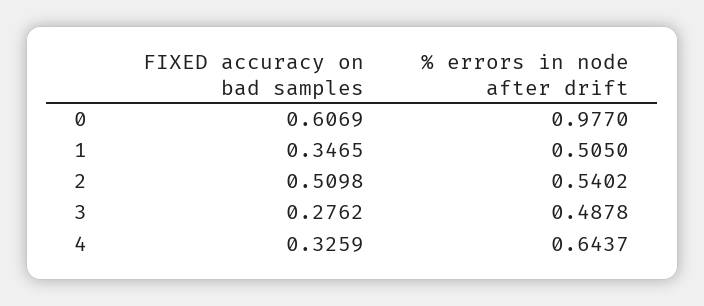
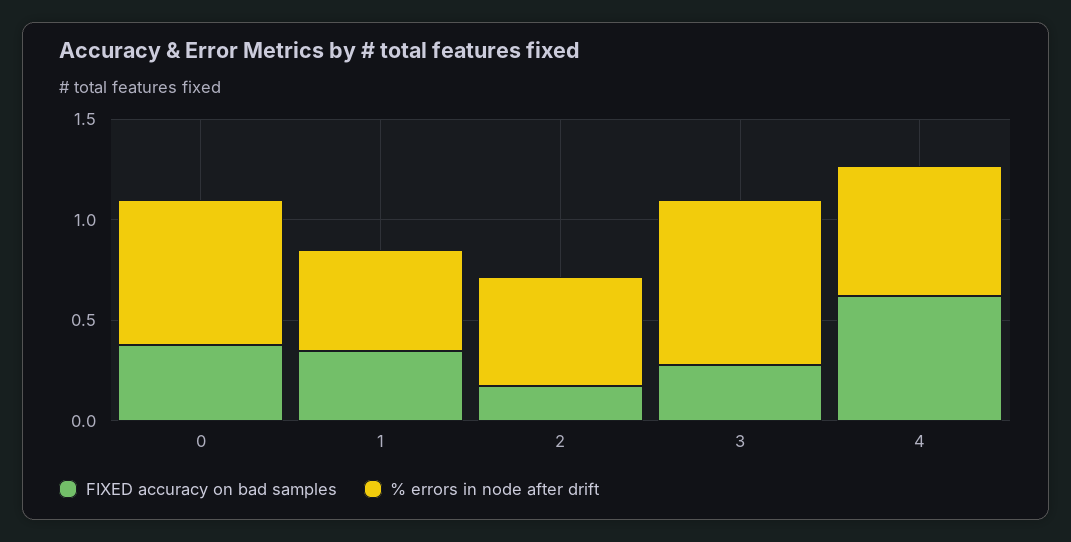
FIXED accuracy on bad samples, 0: 0.6069 -> 0.4
% errors in node after drift, 0: 0.977 -> 0.7
FIXED accuracy on bad samples, 2: 0.5098 -> 0.2
% errors in node after drift, 3: 0.4878 -> 0.8
FIXED accuracy on bad samples, 4: 0.3259 -> 0.6

